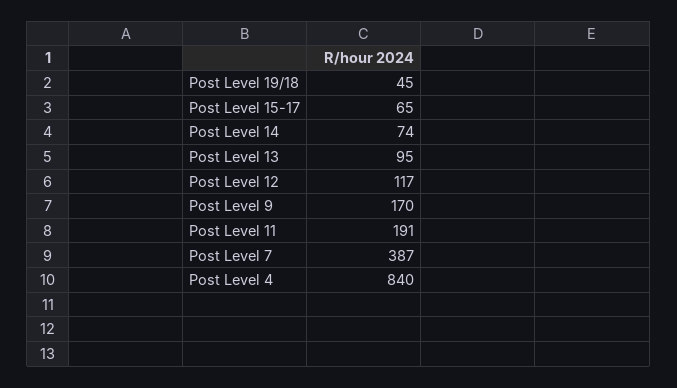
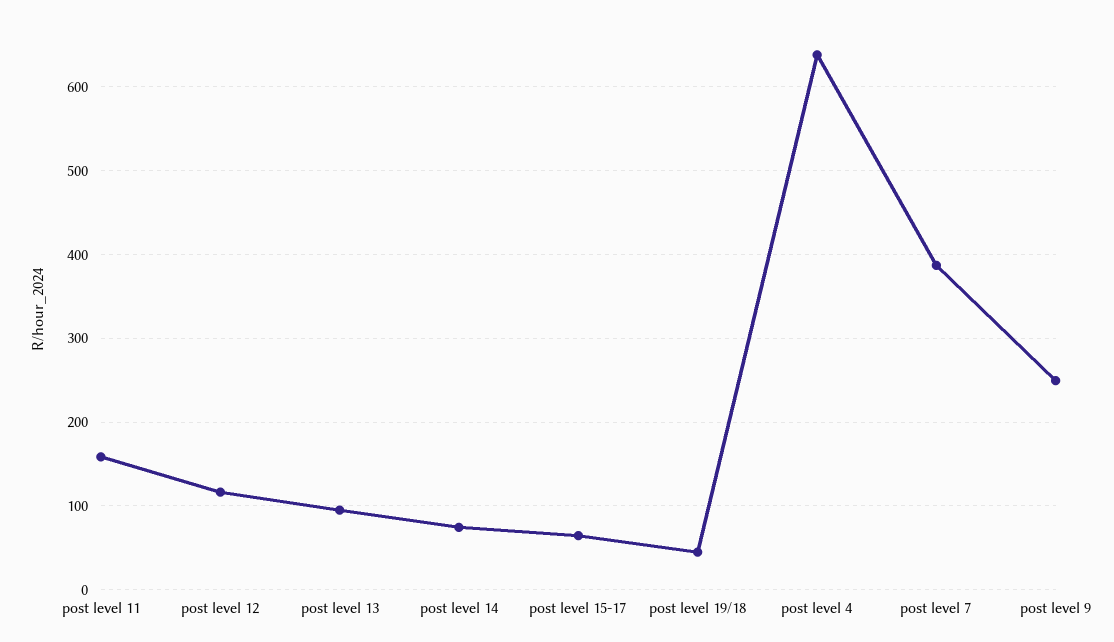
Post Level 9: 170 -> 250
Post Level 11: 191 -> 160
Post Level 4: 840 -> 640

